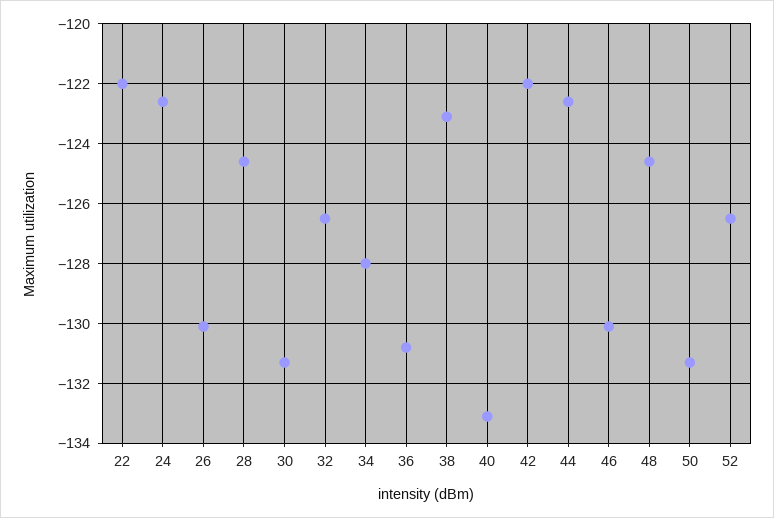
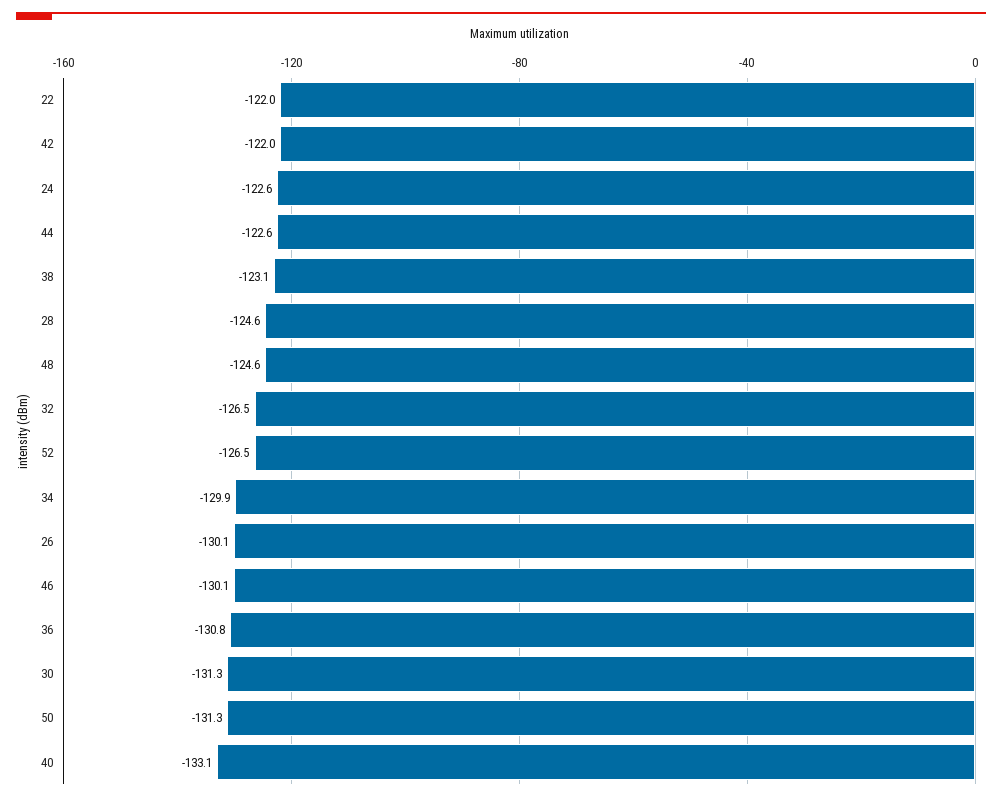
34: -128 -> -129.9

